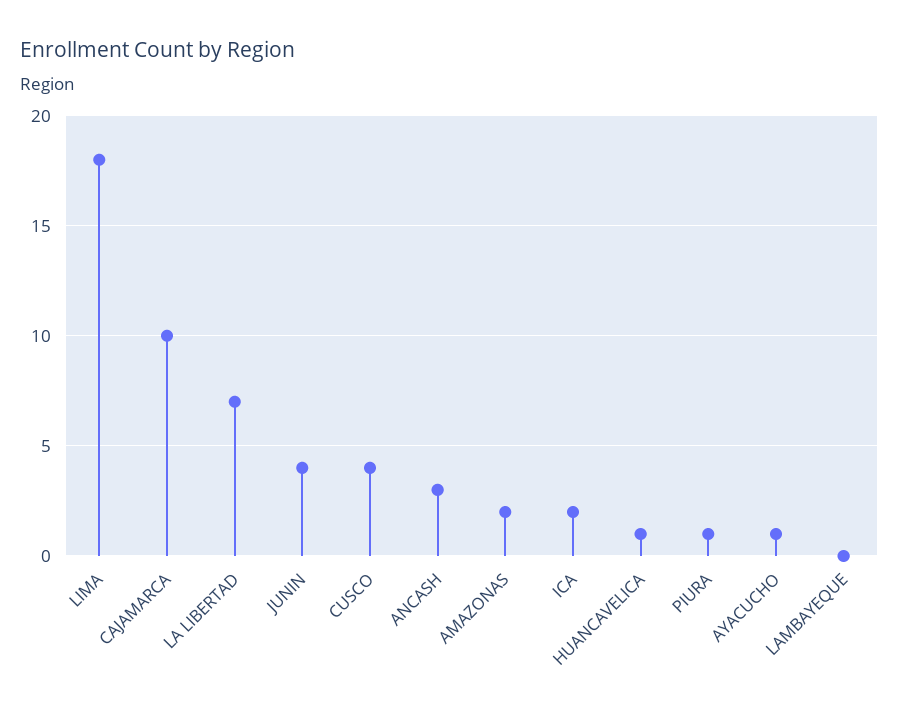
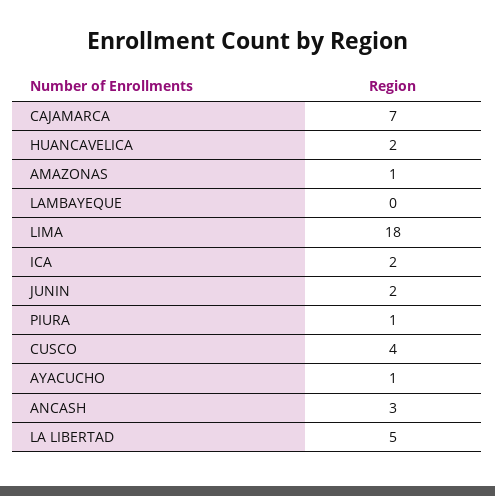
CAJAMARCA: 10 -> 7
LA LIBERTAD: 7 -> 5
JUNIN: 4 -> 2
AMAZONAS: 2 -> 1
HUANCAVELICA: 1 -> 2

